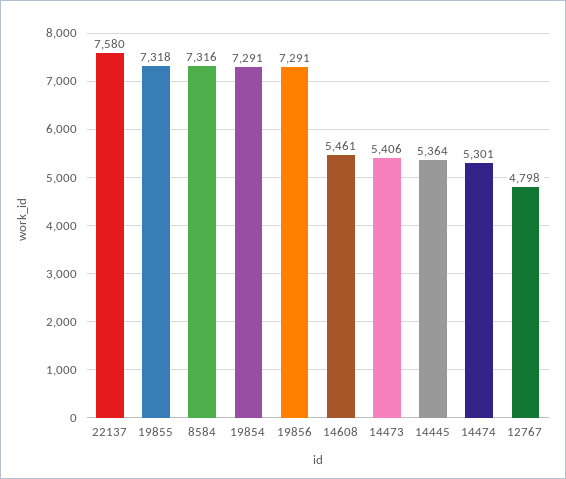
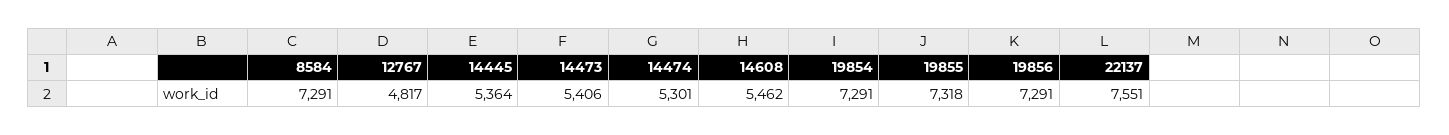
22137: 7580 -> 7551
8584: 7316 -> 7291
14608: 5461 -> 5462
12767: 4798 -> 4817

